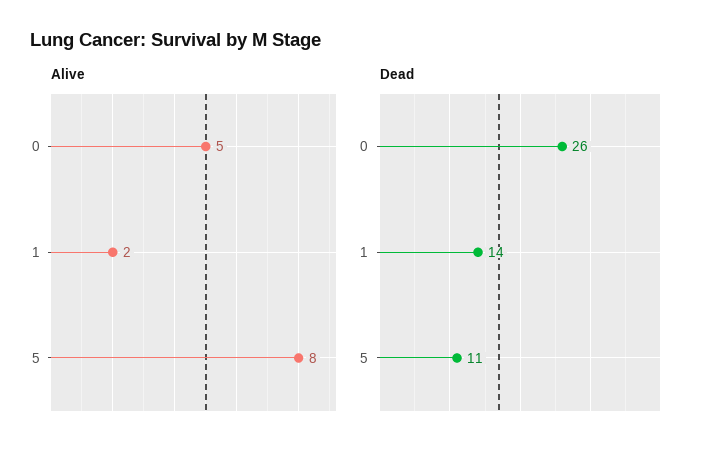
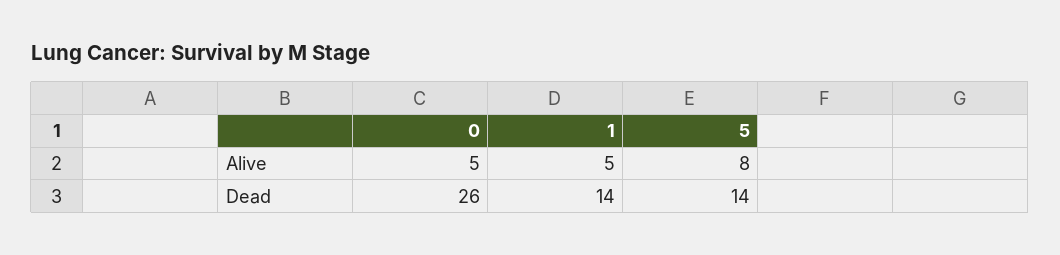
Alive, 1: 2 -> 5
Dead, 5: 11 -> 14

